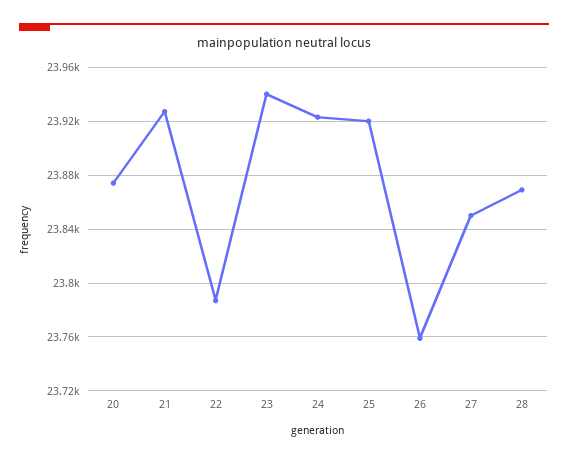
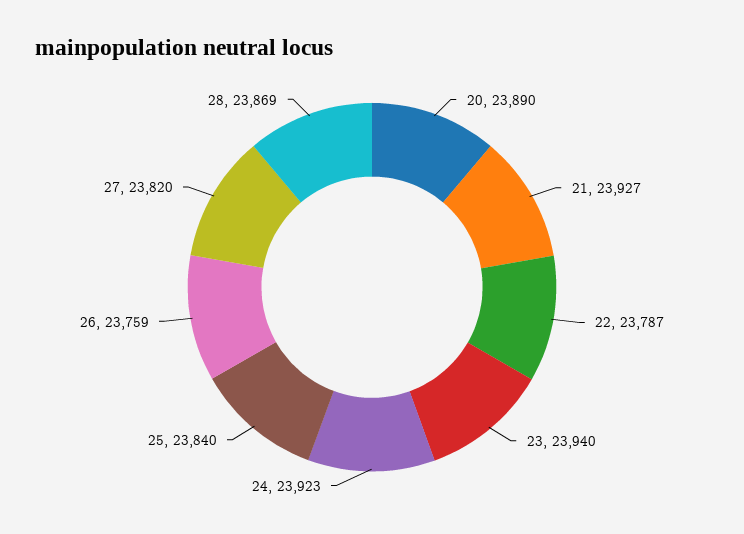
20: 23875 -> 23890
25: 23920 -> 23840
27: 23850 -> 23820

